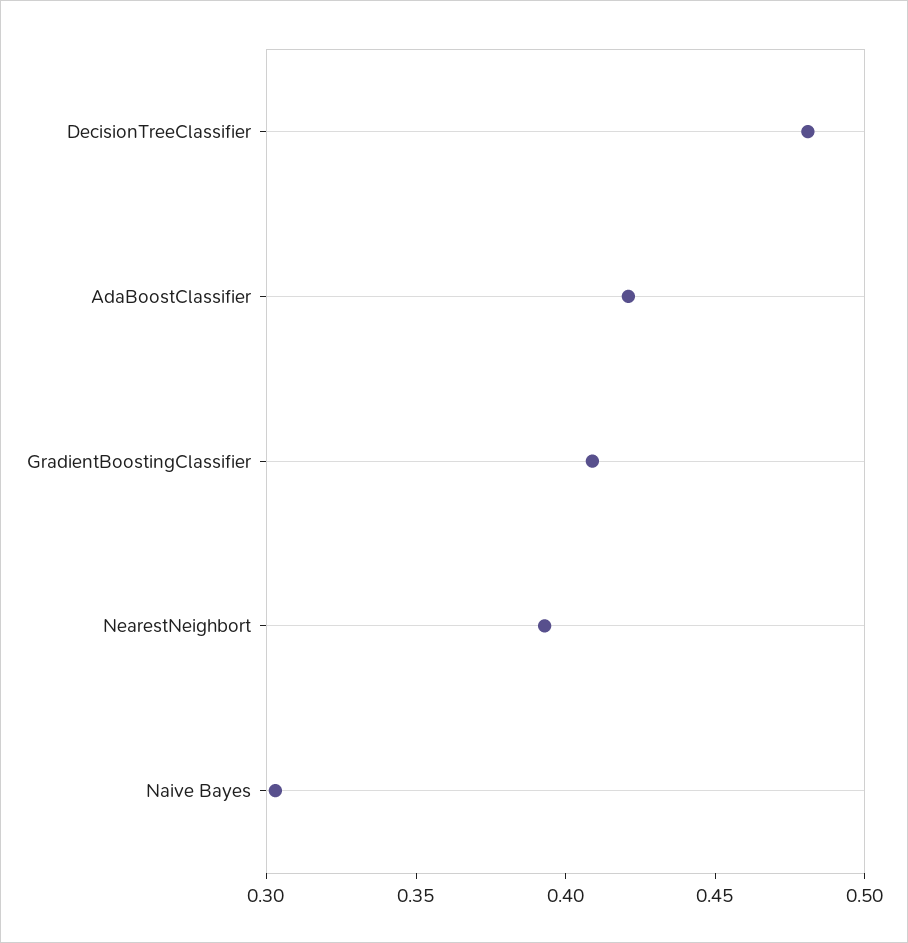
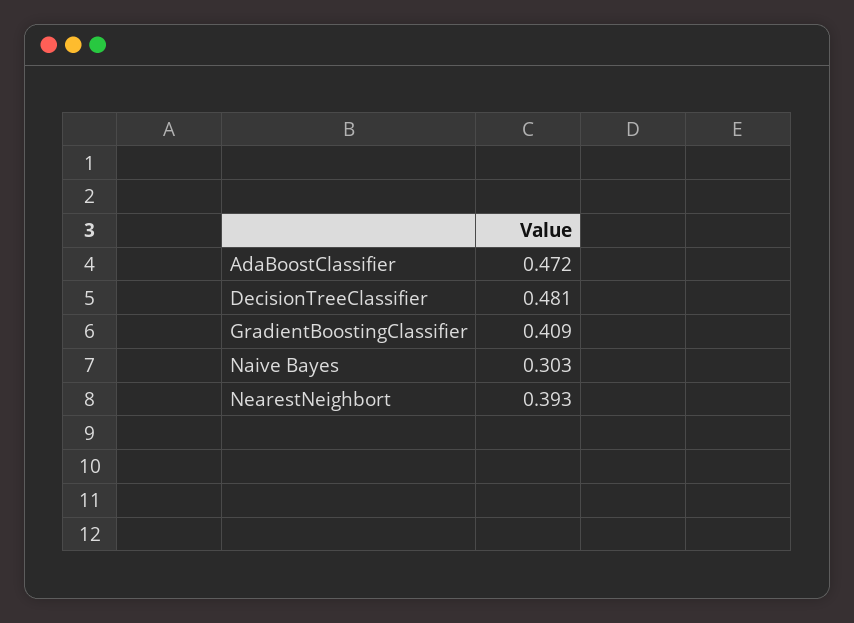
AdaBoostClassifier: 0.42 -> 0.472

